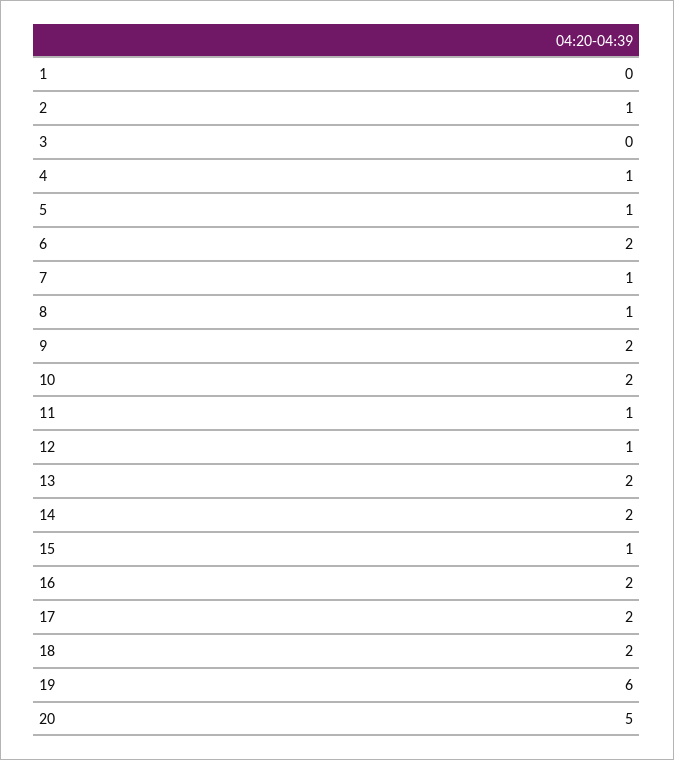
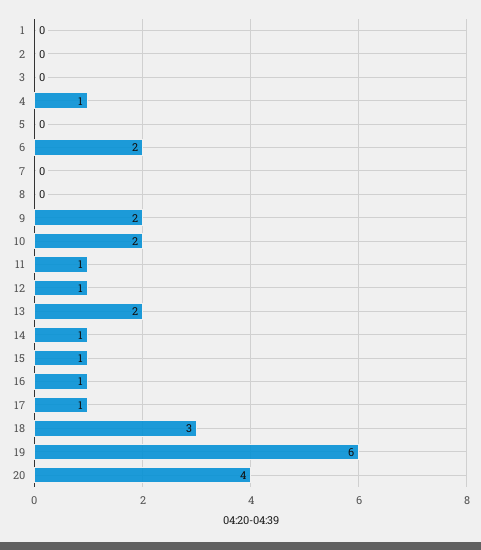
2: 1 -> 0
5: 1 -> 0
7: 1 -> 0
8: 1 -> 0
14: 2 -> 1
16: 2 -> 1
17: 2 -> 1
18: 2 -> 3
20: 5 -> 4

